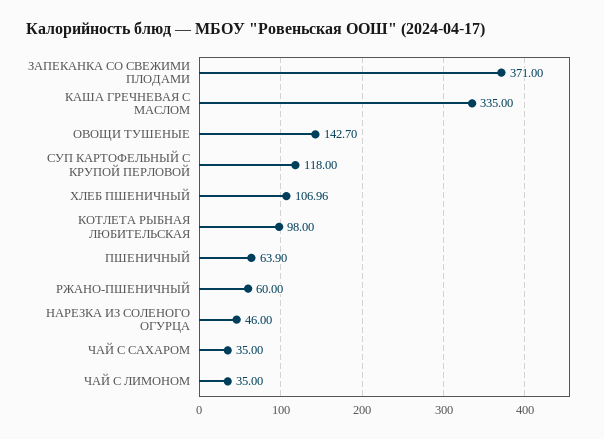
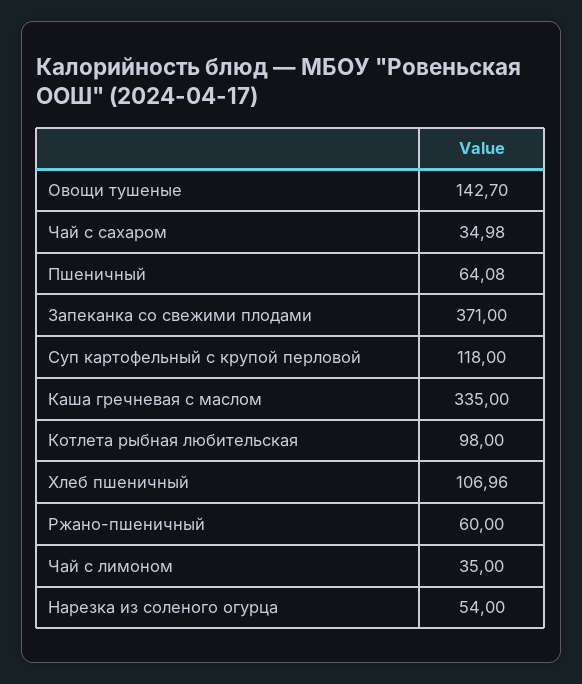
ПШЕНИЧНЫЙ: 63.9 -> 64.08
НАРЕЗКА ИЗ СОЛЕНОГО ОГУРЦА: 46 -> 54
ЧАЙ С САХАРОМ: 35 -> 34.98

